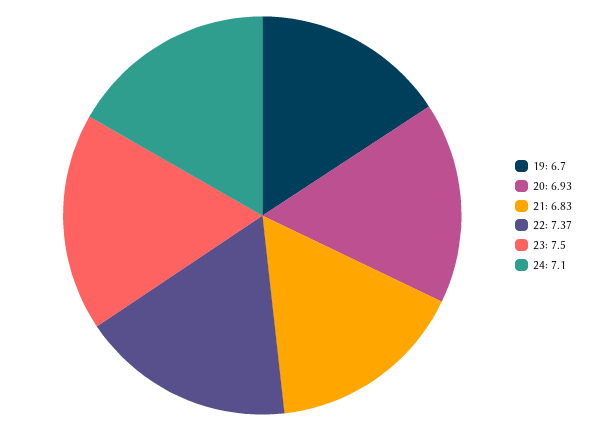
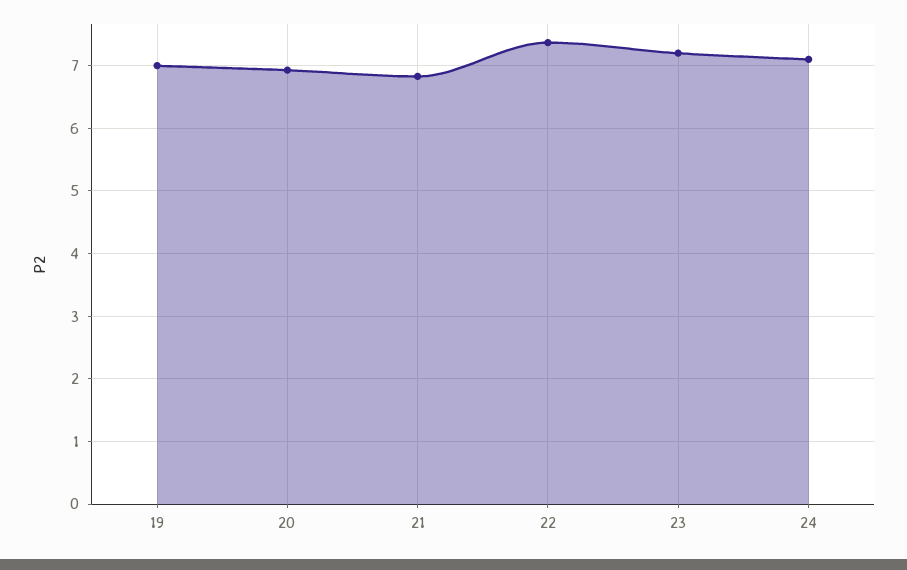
19: 6.7 -> 7
23: 7.5 -> 7.2

